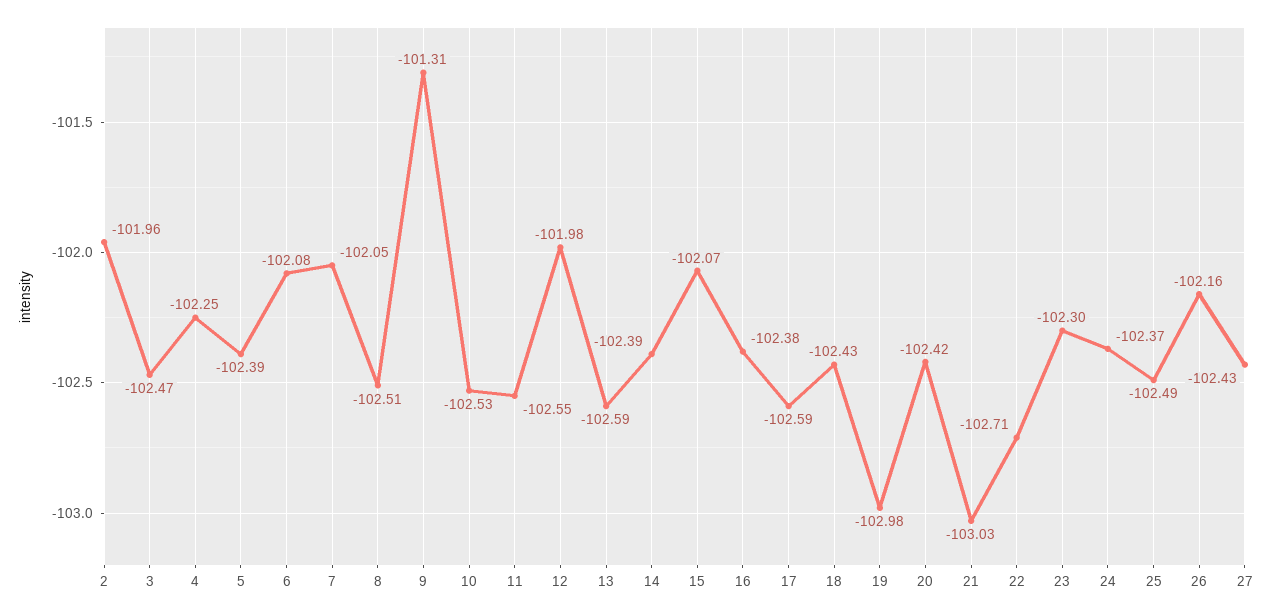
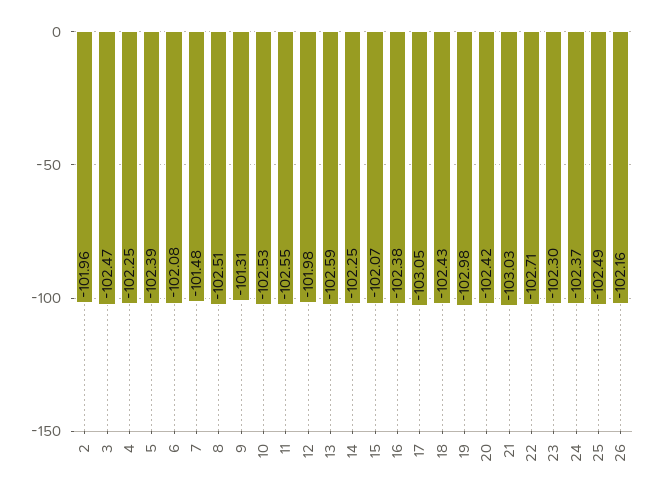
7: -102.05 -> -101.48
14: -102.39 -> -102.25
17: -102.59 -> -103.05
27: -102.43 -> none

